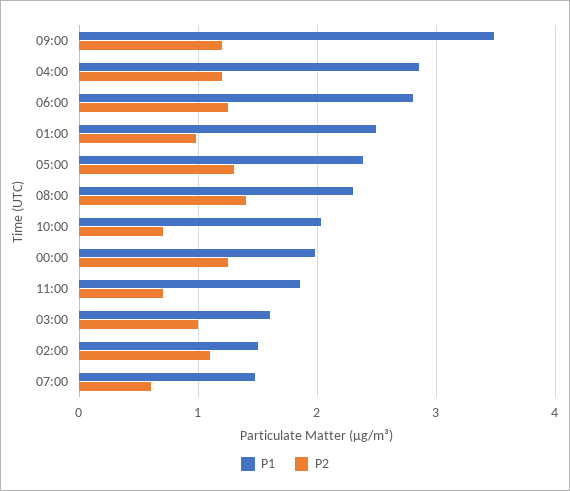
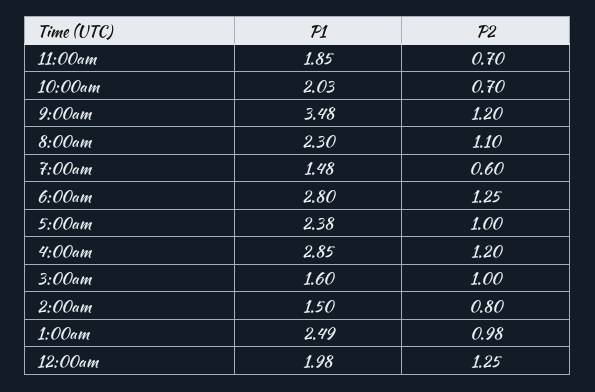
P2, 05:00: 1.3 -> 1
P2, 08:00: 1.4 -> 1.1
P2, 02:00: 1.1 -> 0.8

